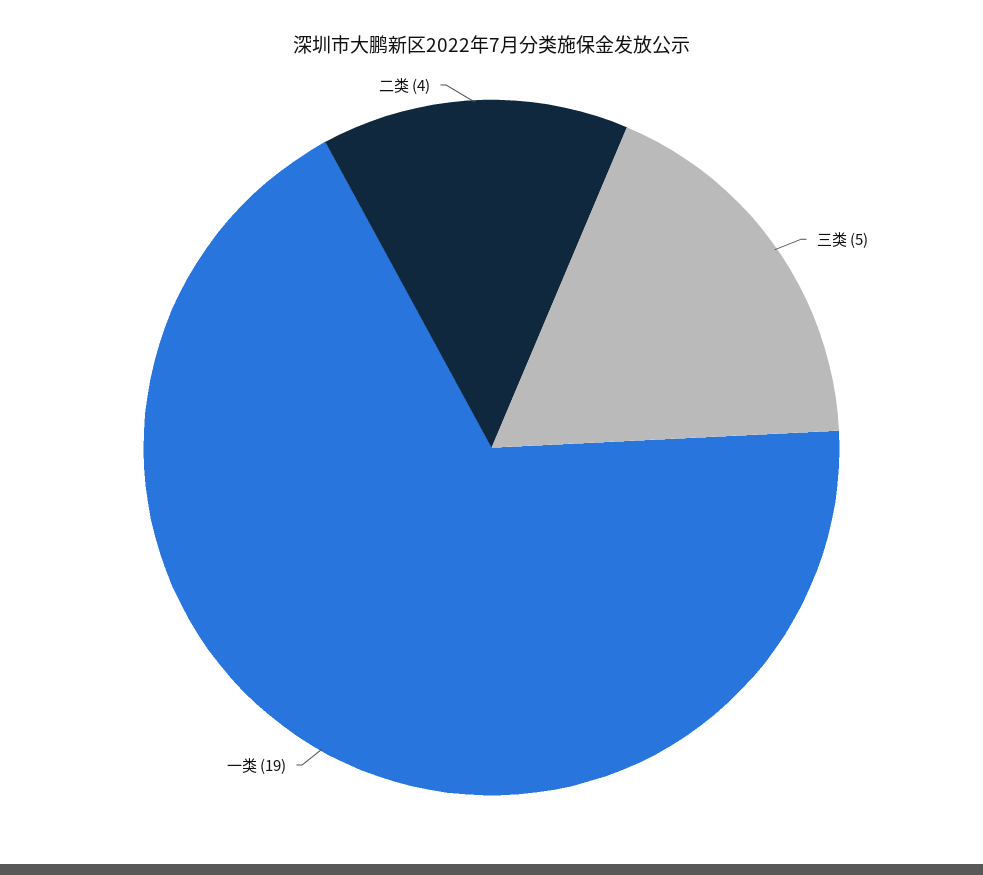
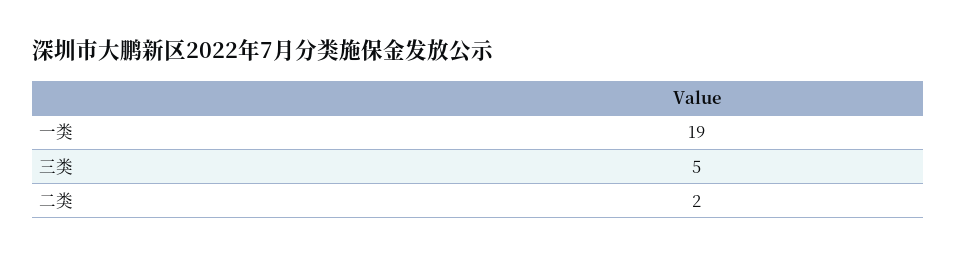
二类: 4 -> 2

